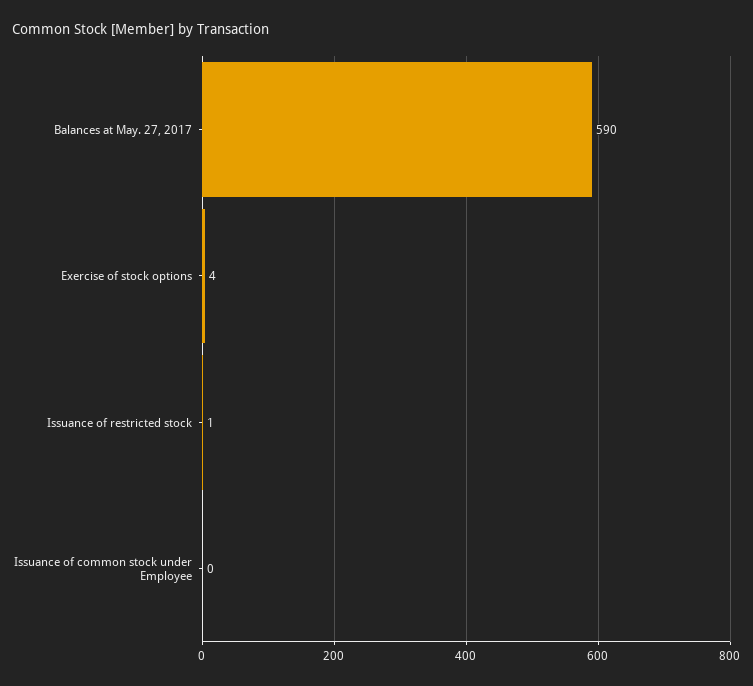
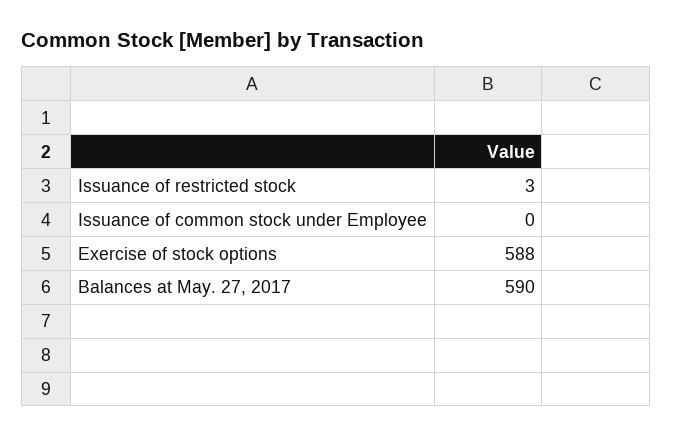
Exercise of stock options: 4 -> 588
Issuance of restricted stock: 1 -> 3

